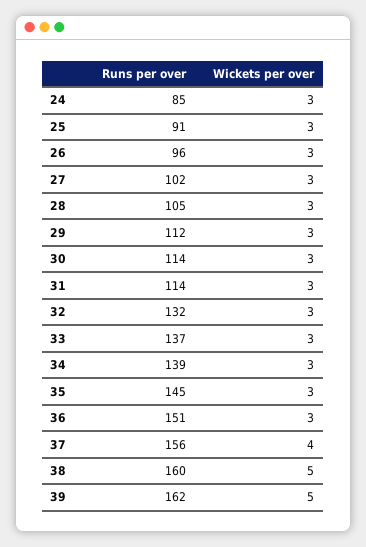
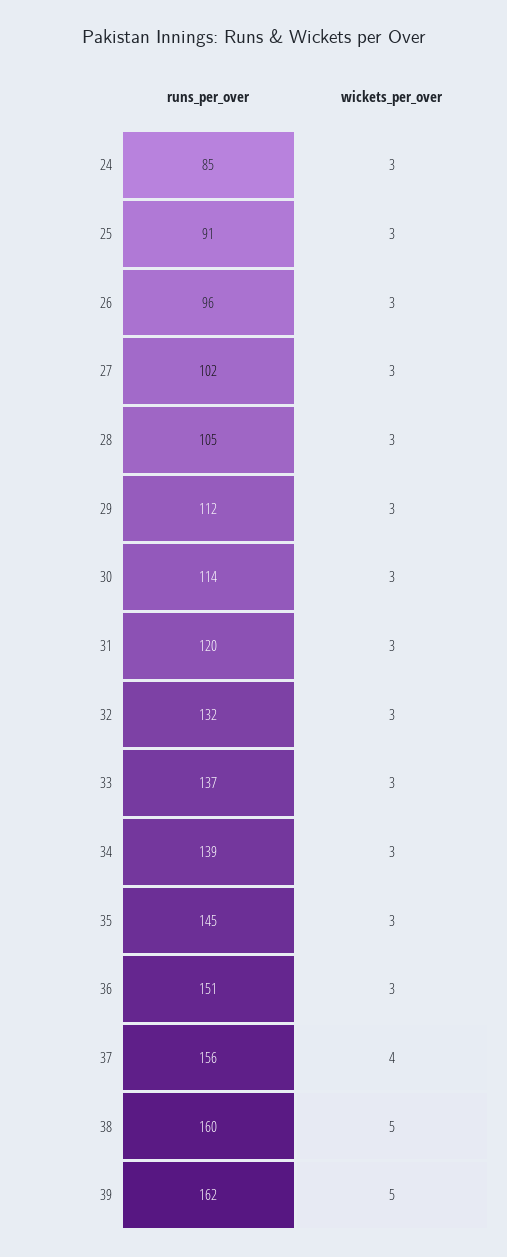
Runs per over, 31: 114 -> 120

